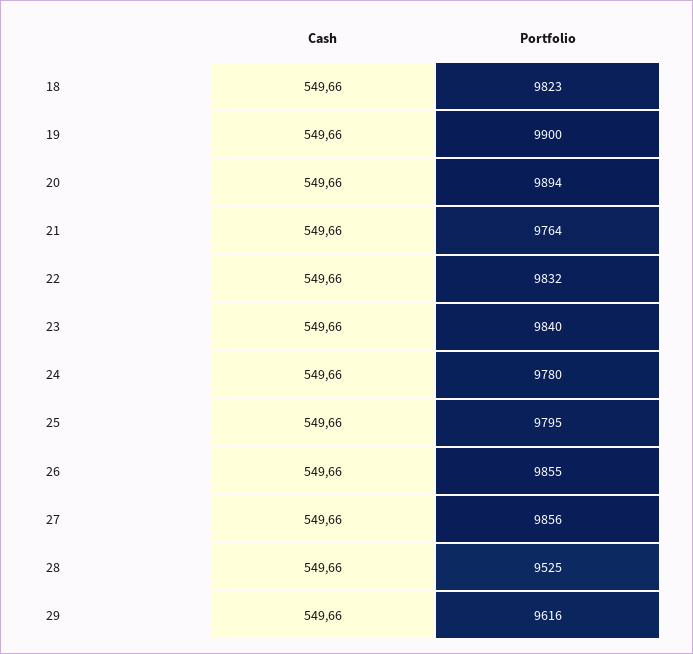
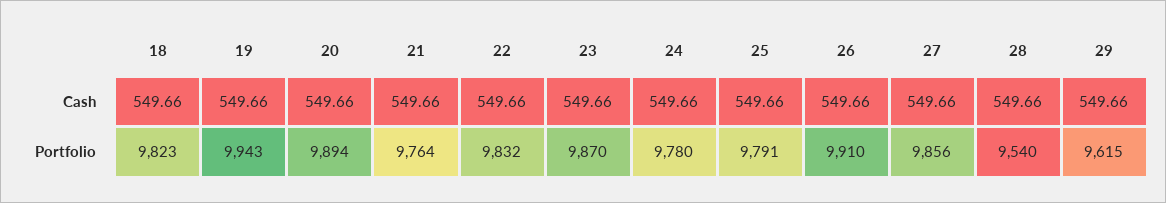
Portfolio, 19: 9900 -> 9943
Portfolio, 23: 9840 -> 9870
Portfolio, 25: 9795 -> 9791
Portfolio, 26: 9855 -> 9910
Portfolio, 28: 9525 -> 9540
Portfolio, 29: 9616 -> 9615

